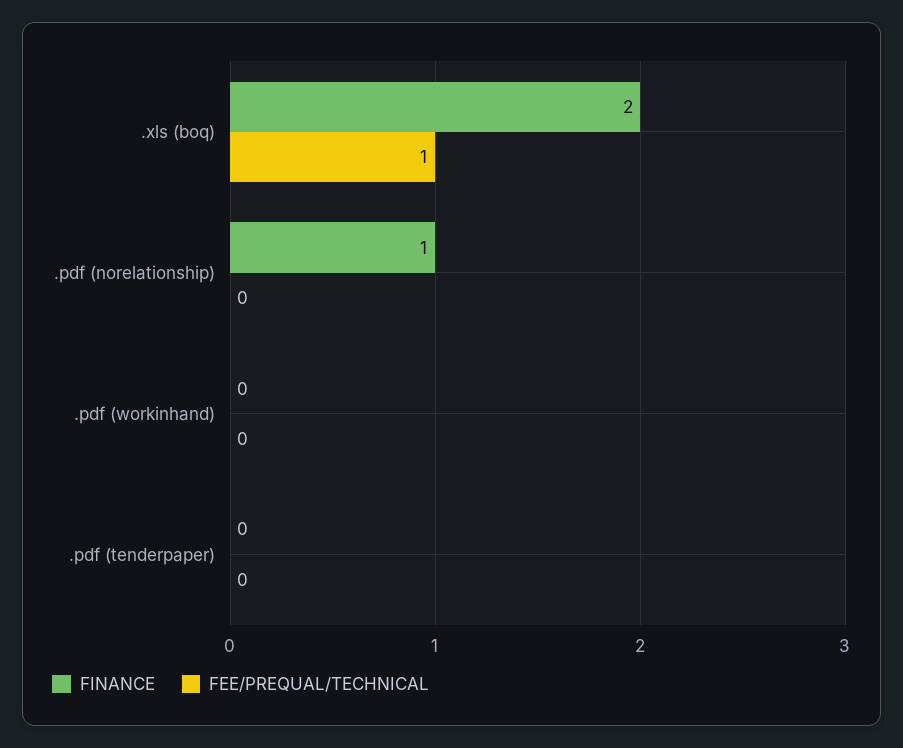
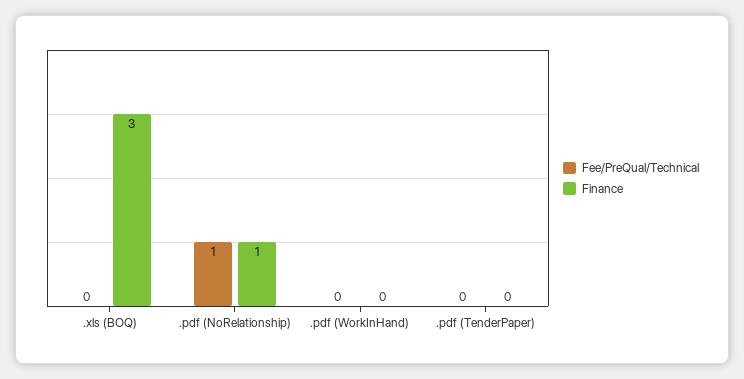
FINANCE, .xls (boq): 2 -> 3
FEE/PREQUAL/TECHNICAL, .xls (boq): 1 -> 0
FEE/PREQUAL/TECHNICAL, .pdf (norelationship): 0 -> 1

